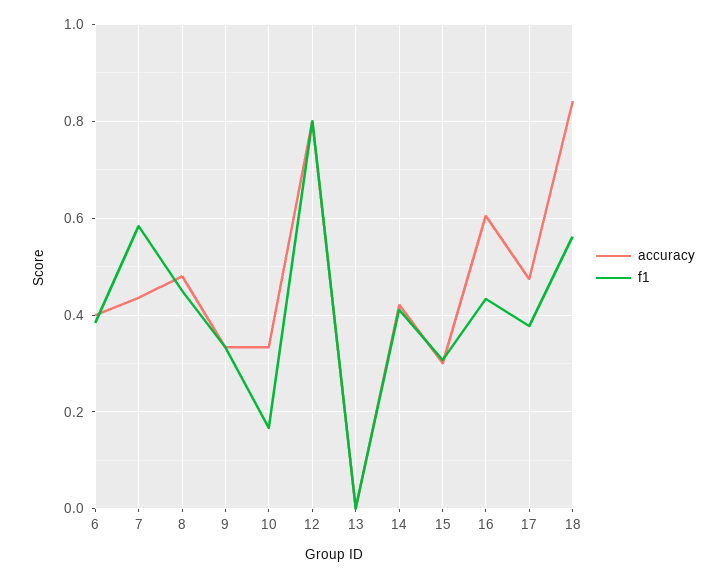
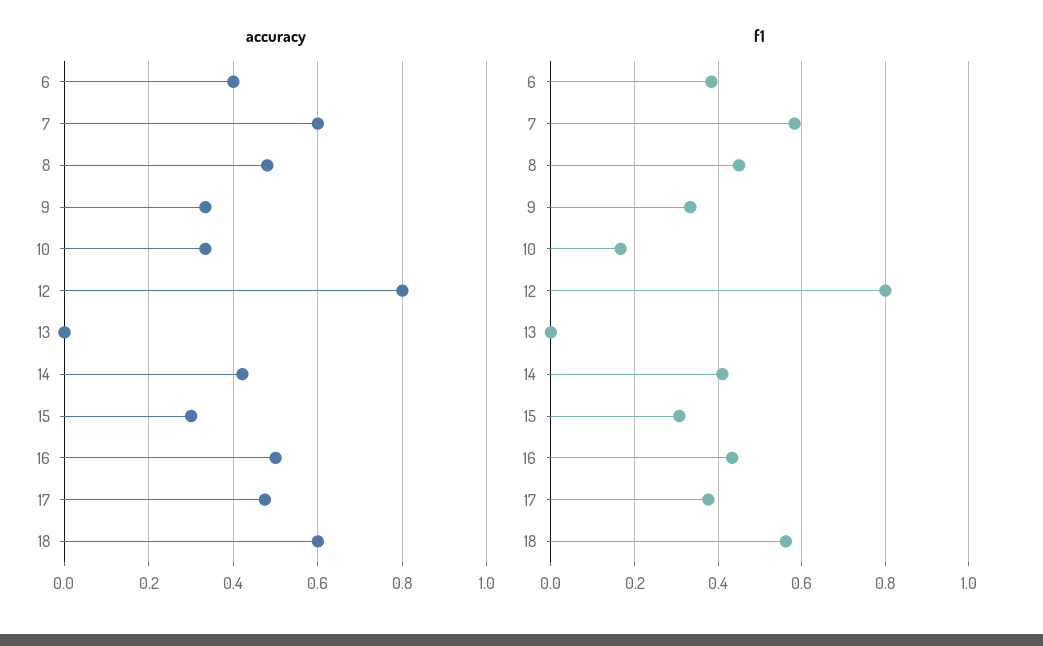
accuracy, 7: 0.44 -> 0.6
accuracy, 16: 0.6 -> 0.5
accuracy, 18: 0.84 -> 0.6

